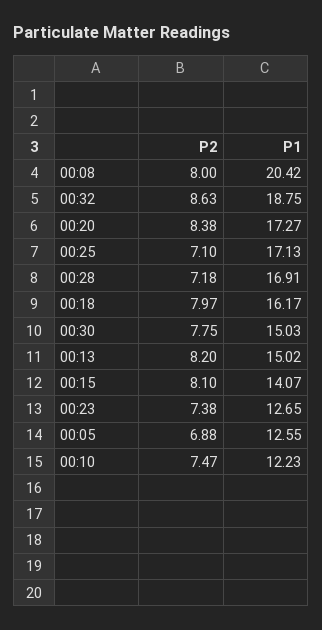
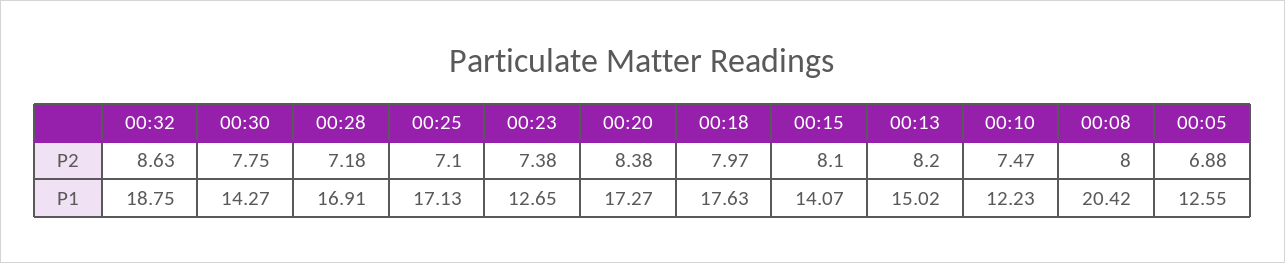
P1, 00:18: 16.17 -> 17.63
P1, 00:30: 15.03 -> 14.27

